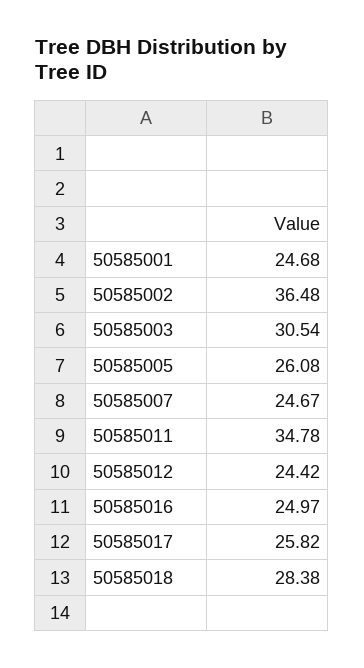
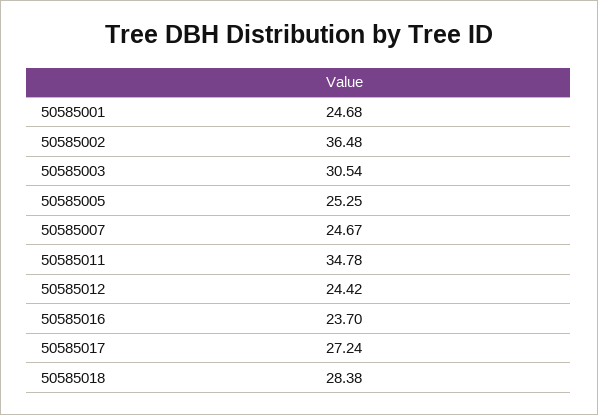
50585005: 26.08 -> 25.25
50585016: 24.97 -> 23.7
50585017: 25.82 -> 27.24

